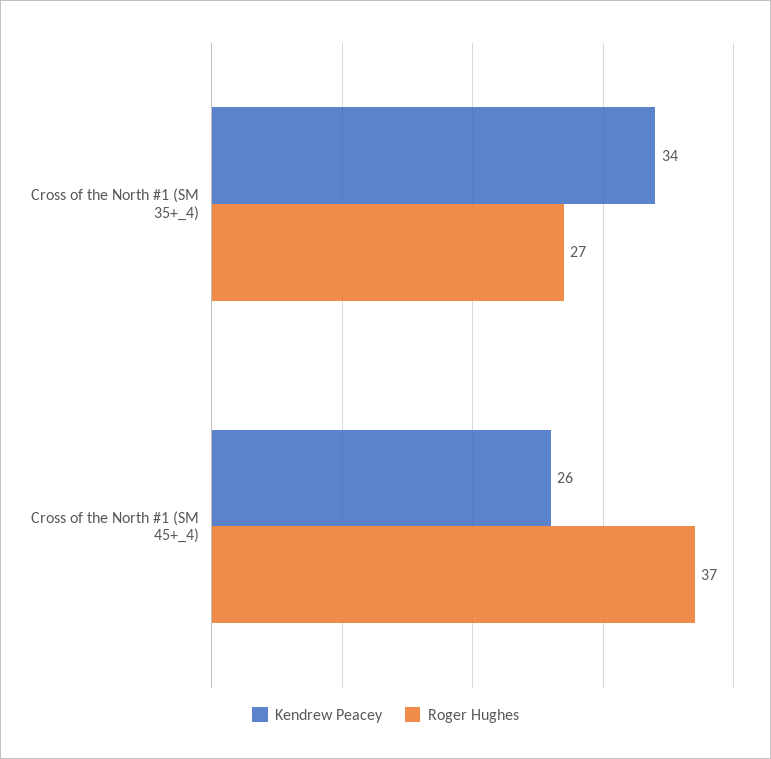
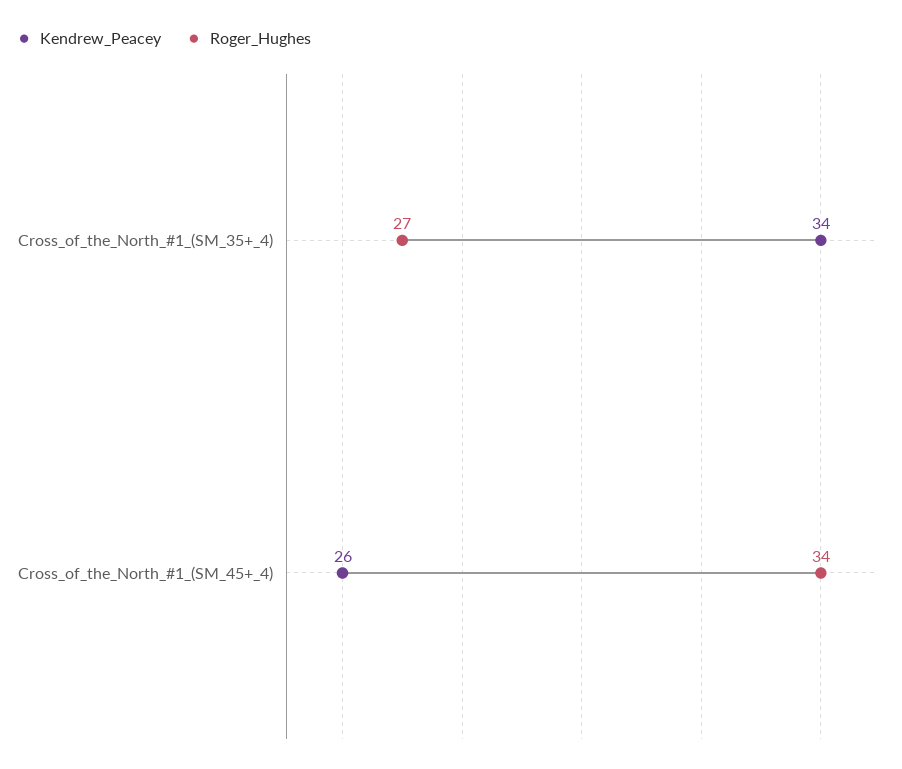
Roger Hughes, Cross of the North #1 (SM 45+_4): 37 -> 34

